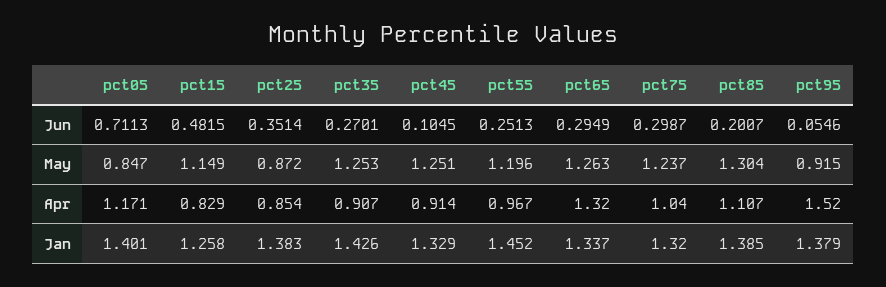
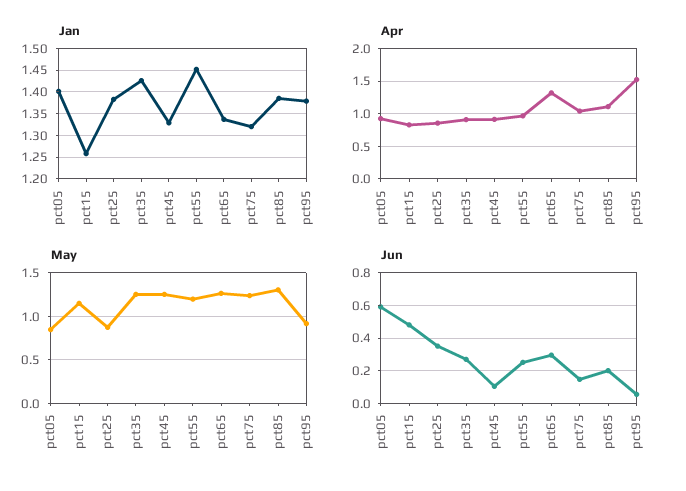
Jun, pct05: 0.7113 -> 0.6
Jun, pct75: 0.2987 -> 0.15
Apr, pct05: 1.171 -> 0.9

